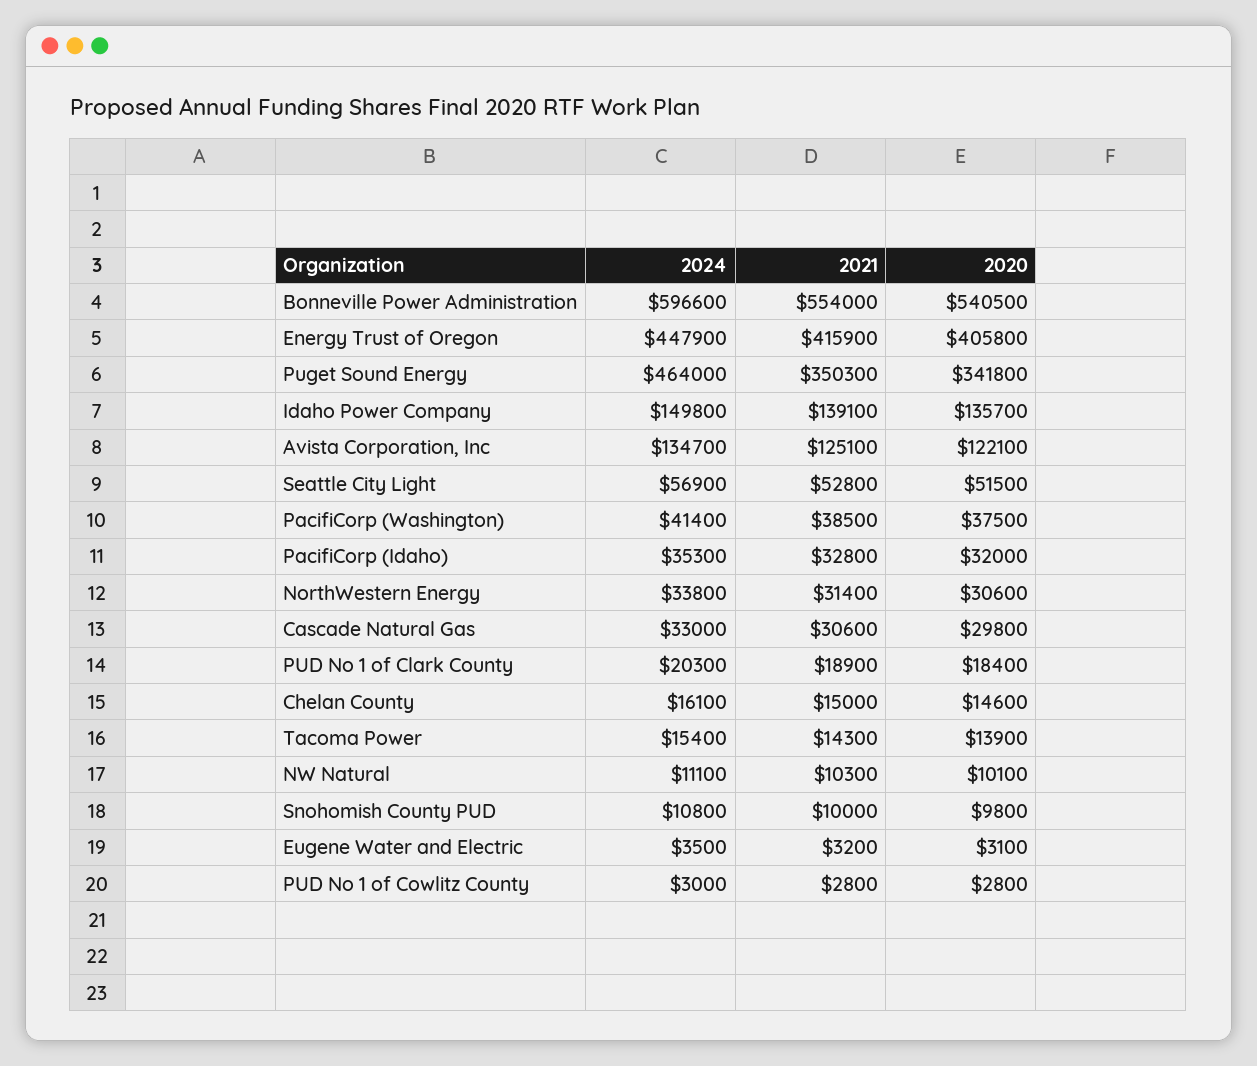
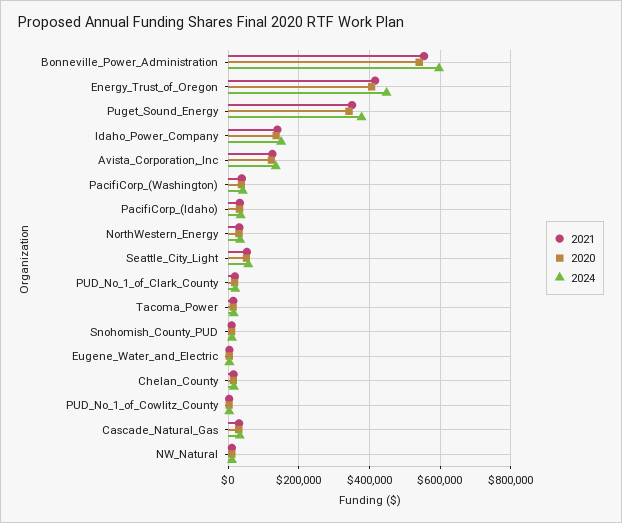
2024, Puget Sound Energy: 464000 -> 380000

